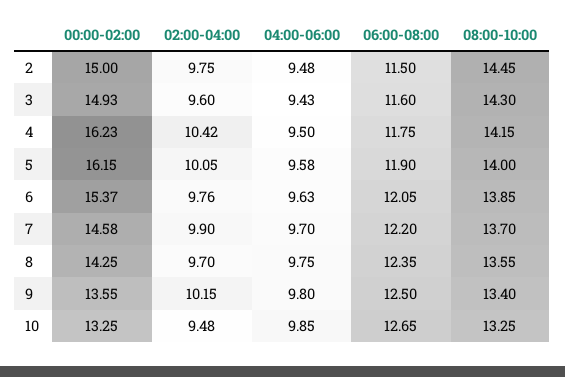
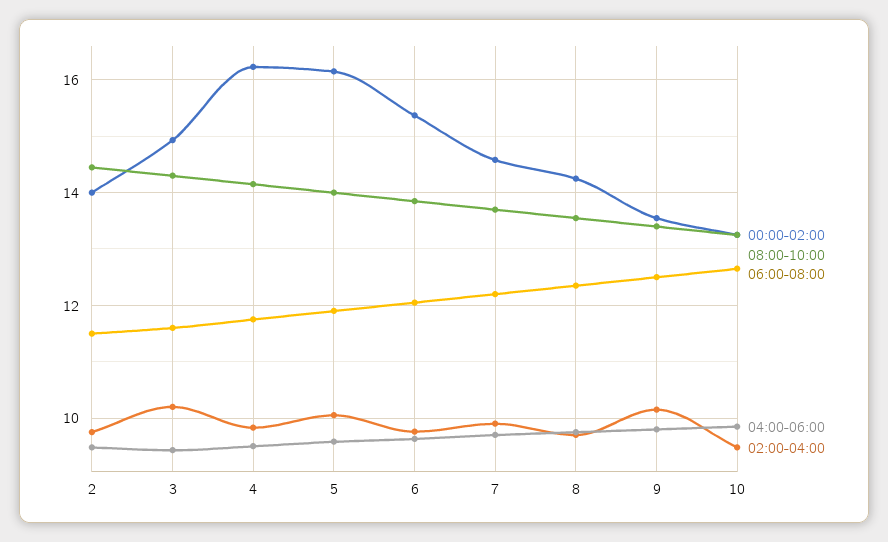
00:00-02:00, 2: 15 -> 14
02:00-04:00, 3: 9.6 -> 10.2
02:00-04:00, 4: 10.42 -> 9.8

